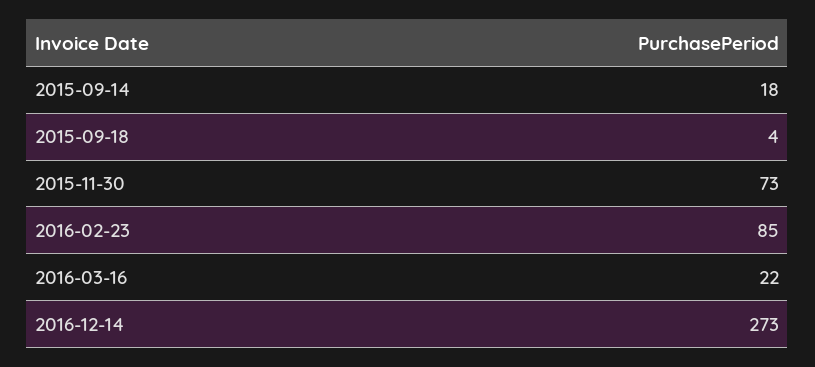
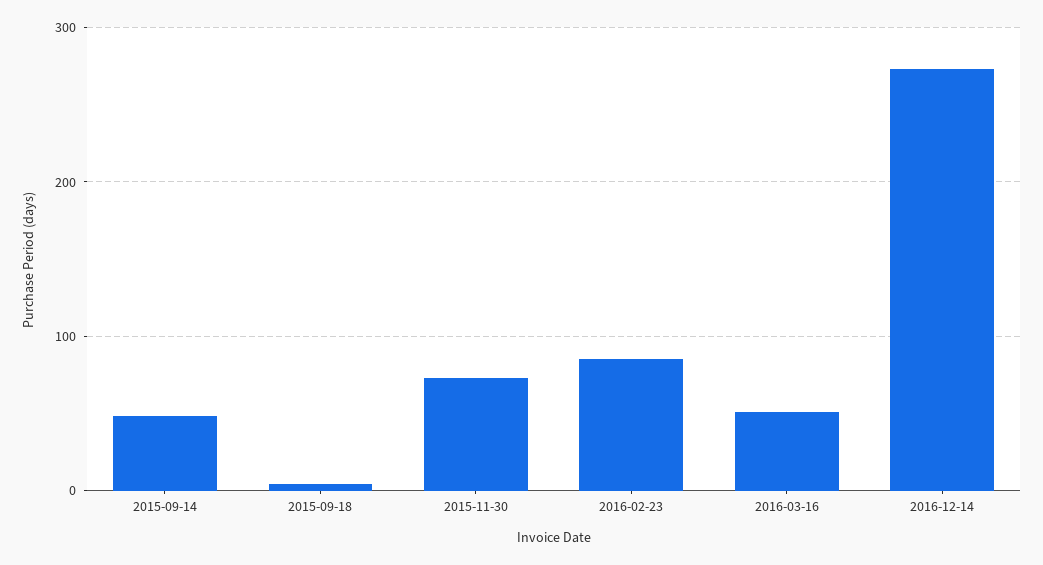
2015-09-14: 18 -> 50
2016-03-16: 22 -> 50

